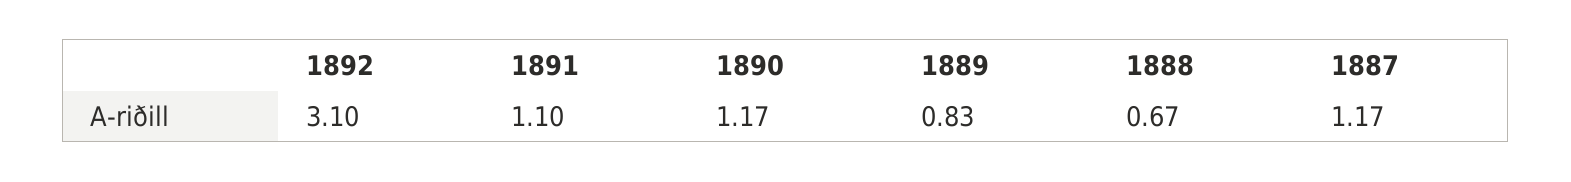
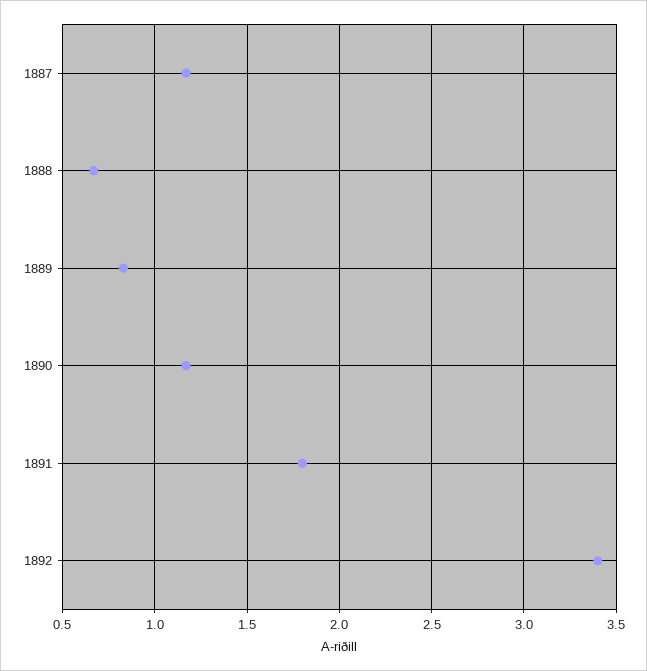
1892: 3.1 -> 3.4
1891: 1.1 -> 1.8

